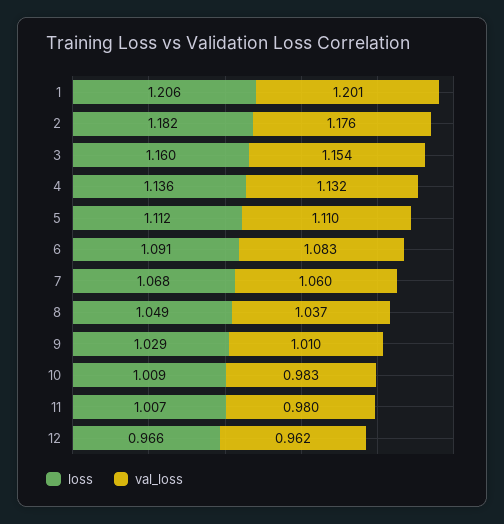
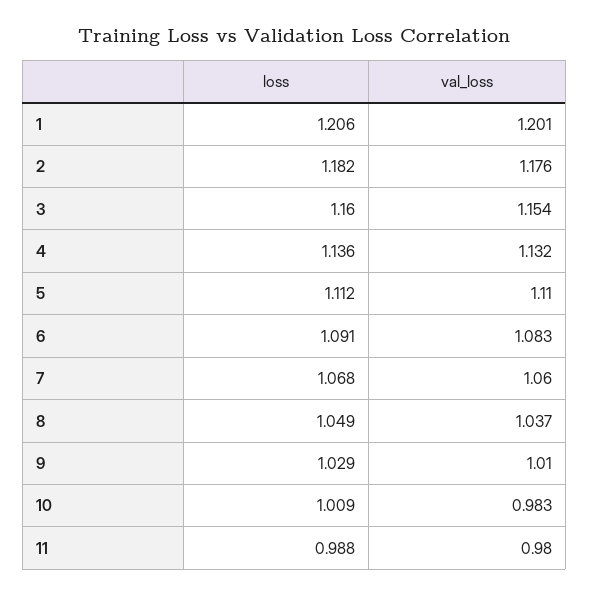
loss, 11: 1.007 -> 0.988
loss, 12: 0.966 -> none
val_loss, 12: 0.962 -> none

